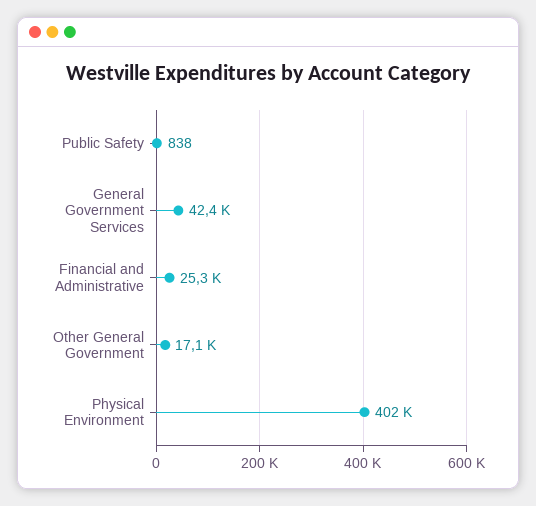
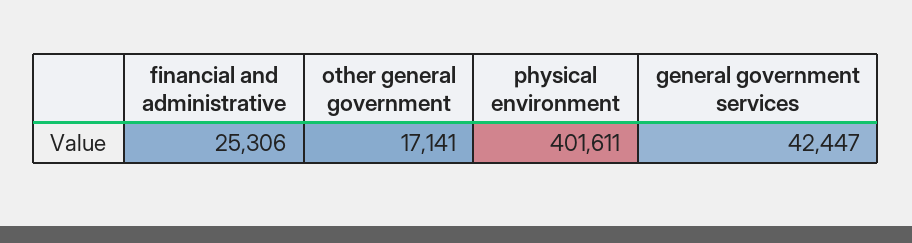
Public Safety: 838 -> none

